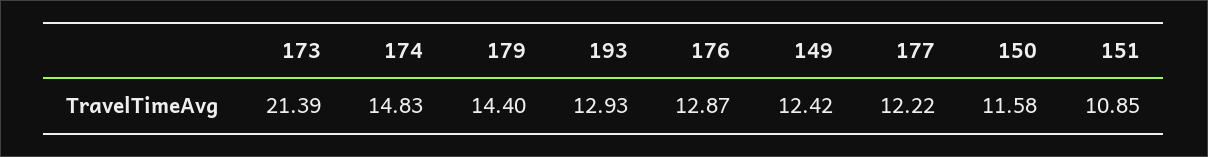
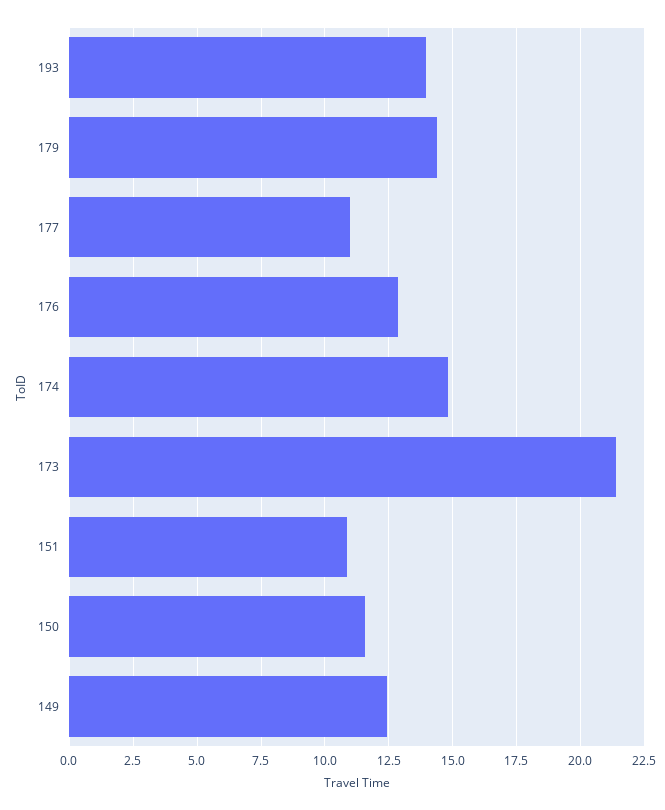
193: 12.93 -> 14
177: 12.22 -> 11

